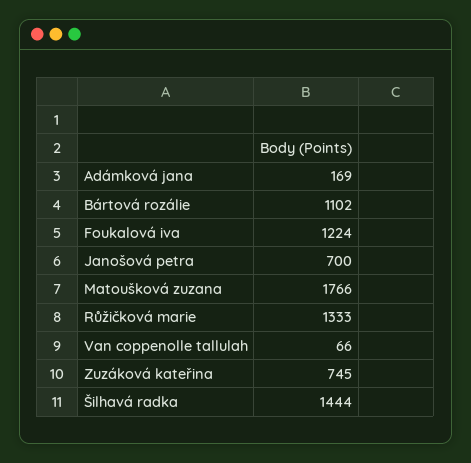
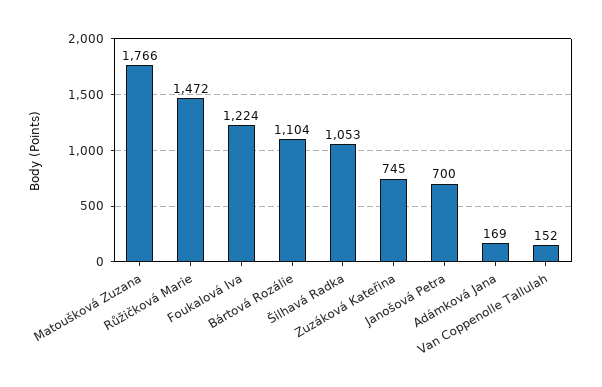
Bártová rozálie: 1102 -> 1104
Růžičková marie: 1333 -> 1472
Van coppenolle tallulah: 66 -> 152
Šilhavá radka: 1444 -> 1053

